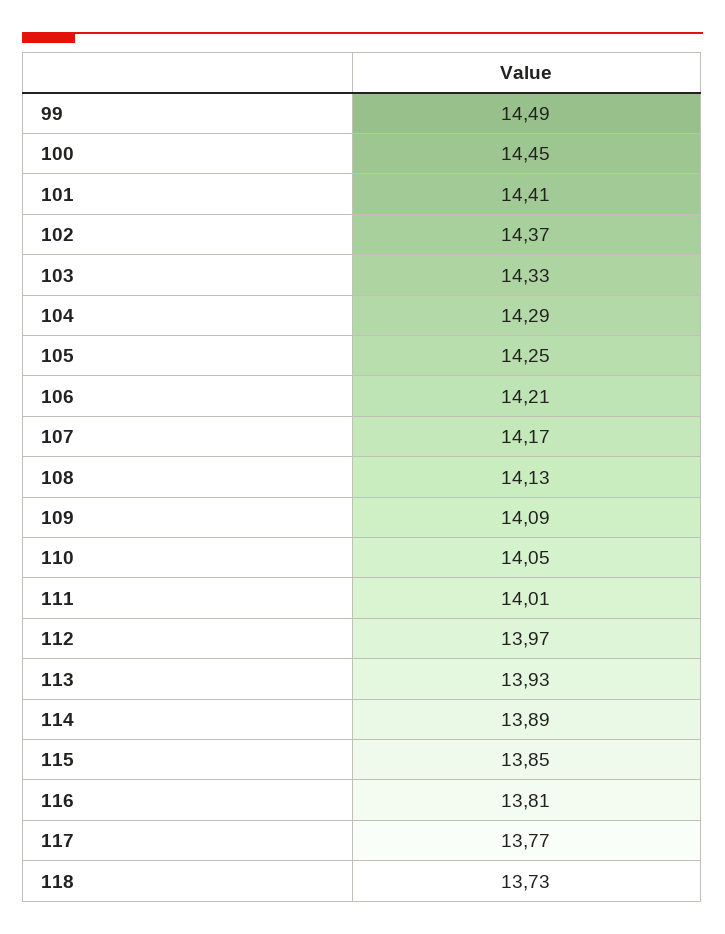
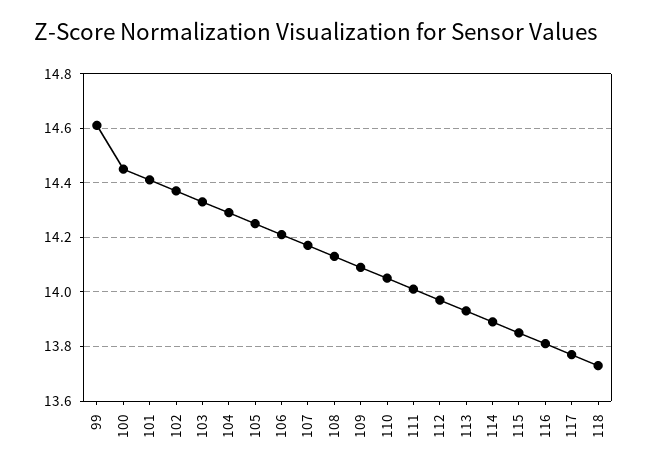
99: 14.49 -> 14.6

